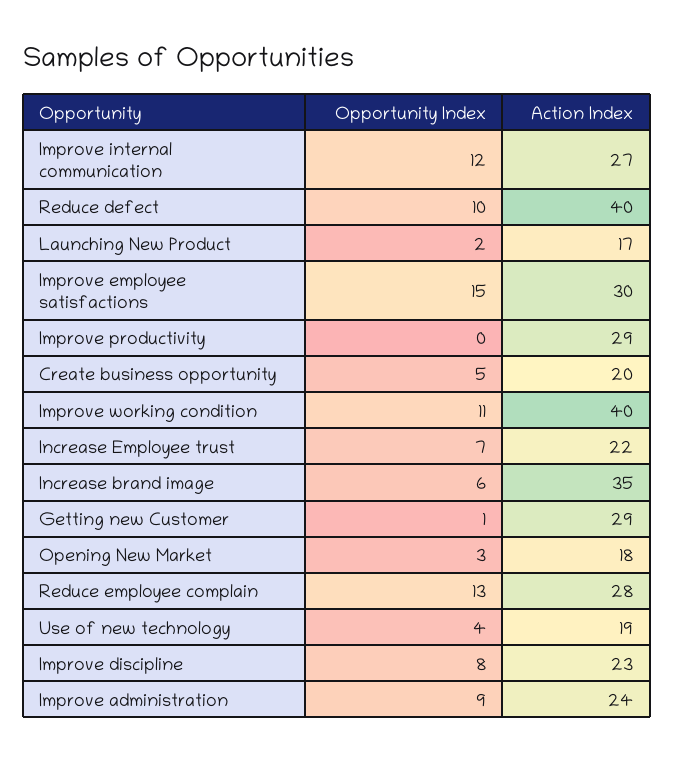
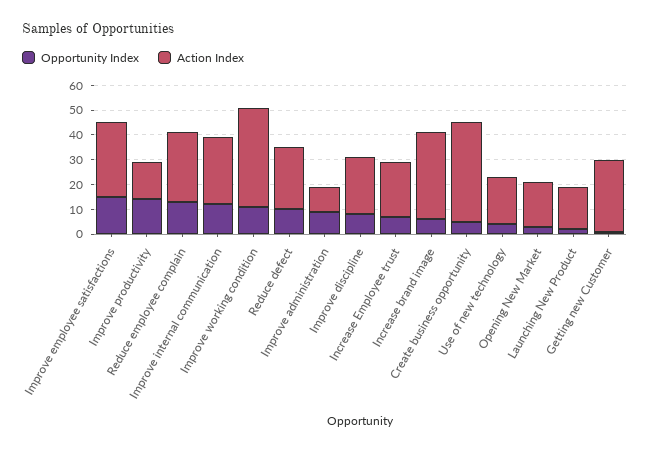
Action Index, Reduce defect: 40 -> 25
Opportunity Index, Improve productivity: 0 -> 15
Action Index, Improve productivity: 29 -> 15
Action Index, Create business opportunity: 20 -> 40
Action Index, Improve administration: 24 -> 10

